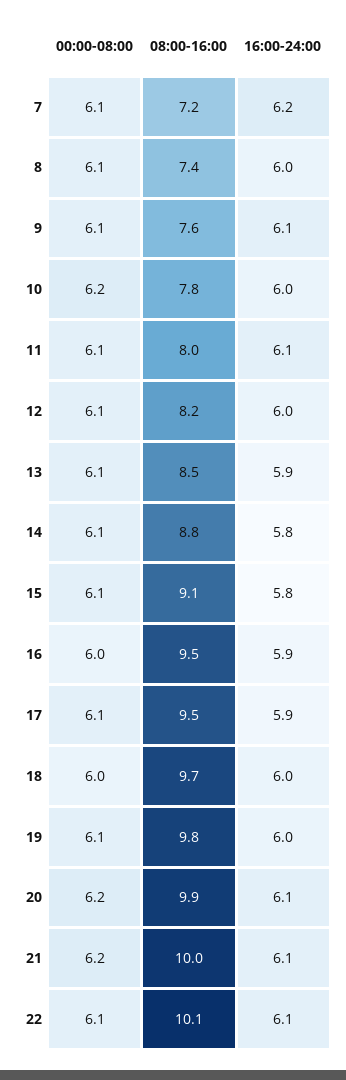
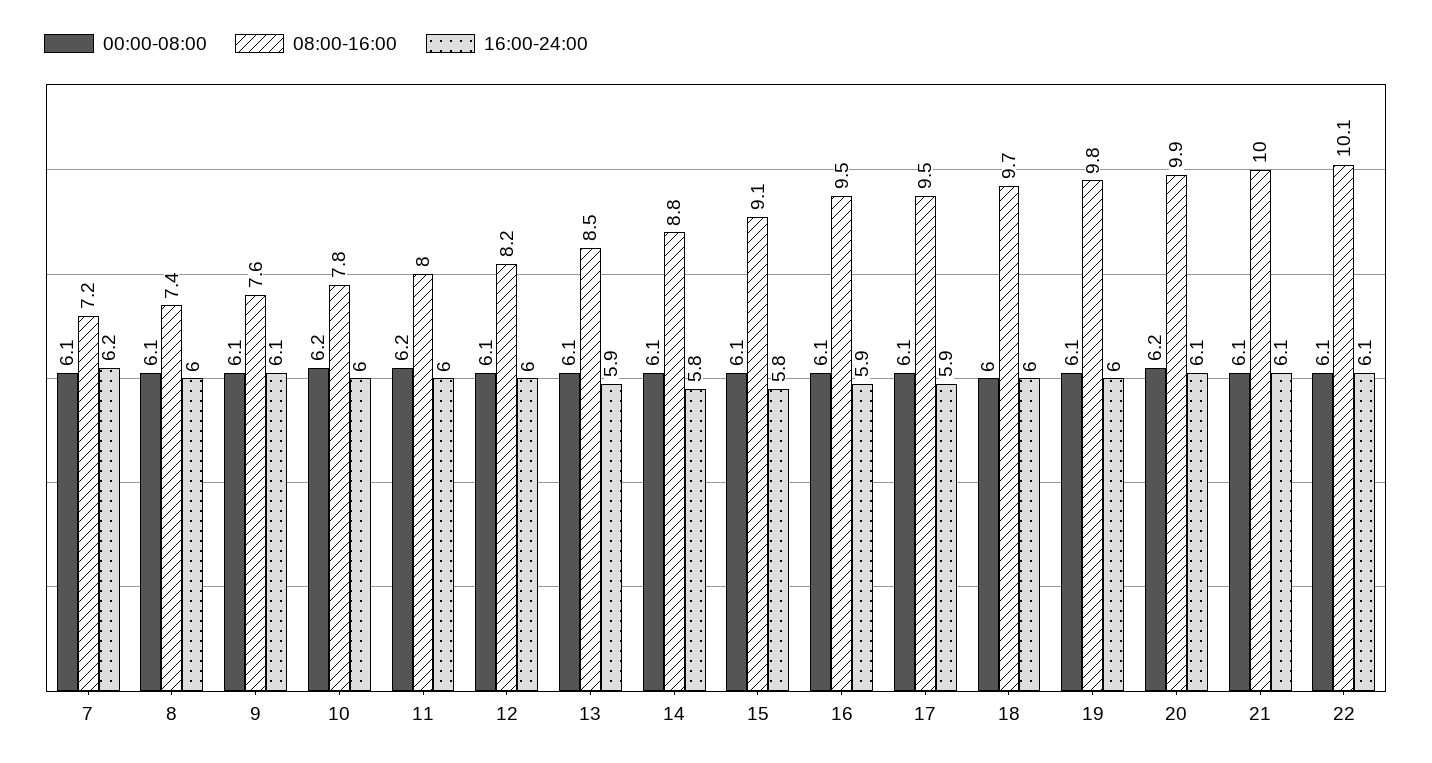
00:00-08:00, 11: 6.1 -> 6.2
16:00-24:00, 11: 6.1 -> 6
00:00-08:00, 16: 6 -> 6.1
00:00-08:00, 21: 6.2 -> 6.1

